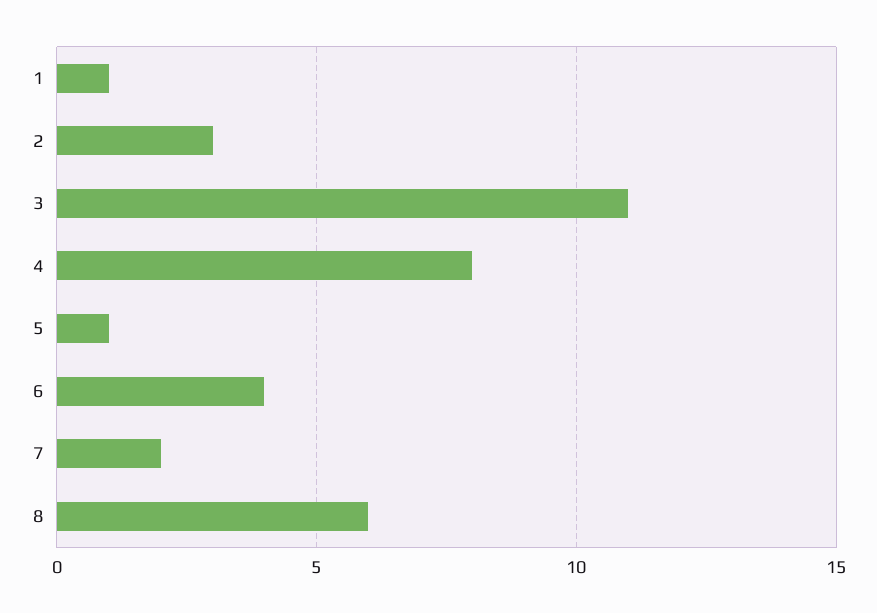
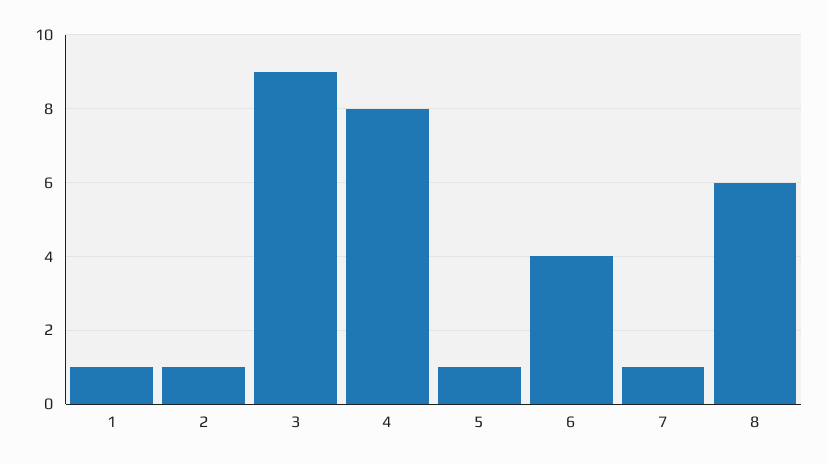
2: 3 -> 1
3: 11 -> 9
7: 2 -> 1

